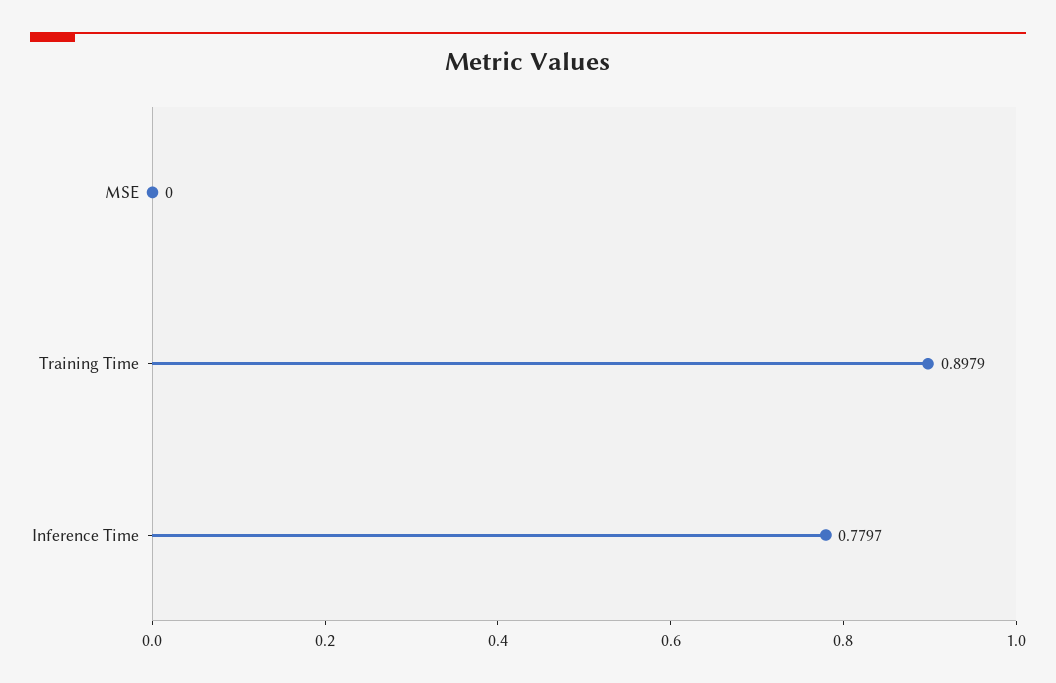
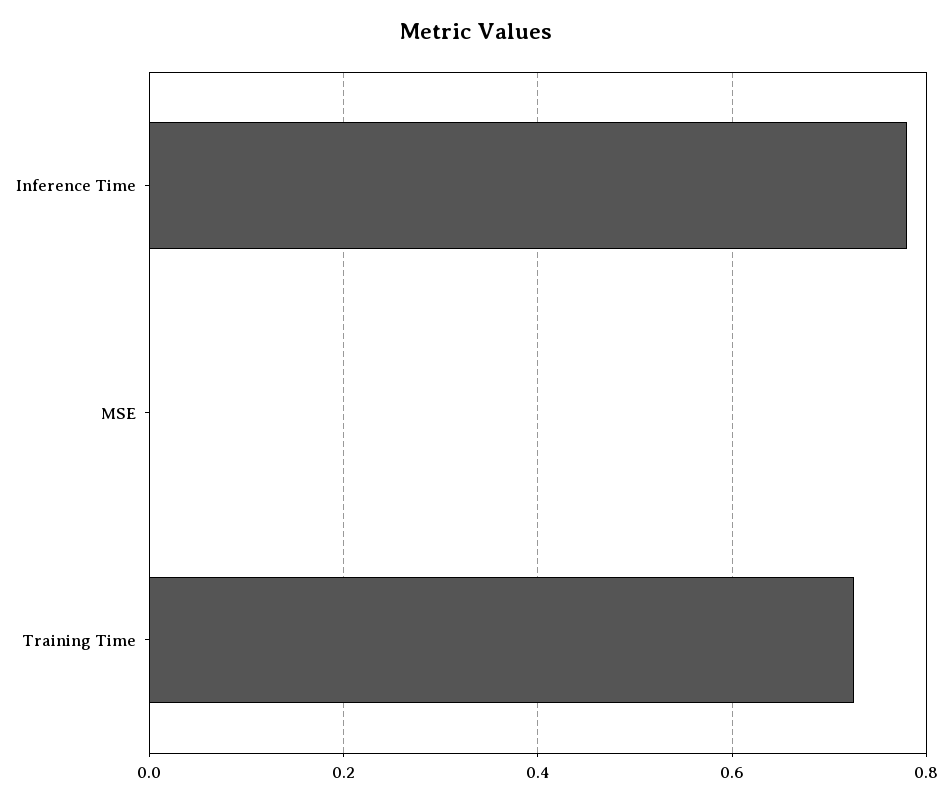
Training Time: 0.8979 -> 0.72

